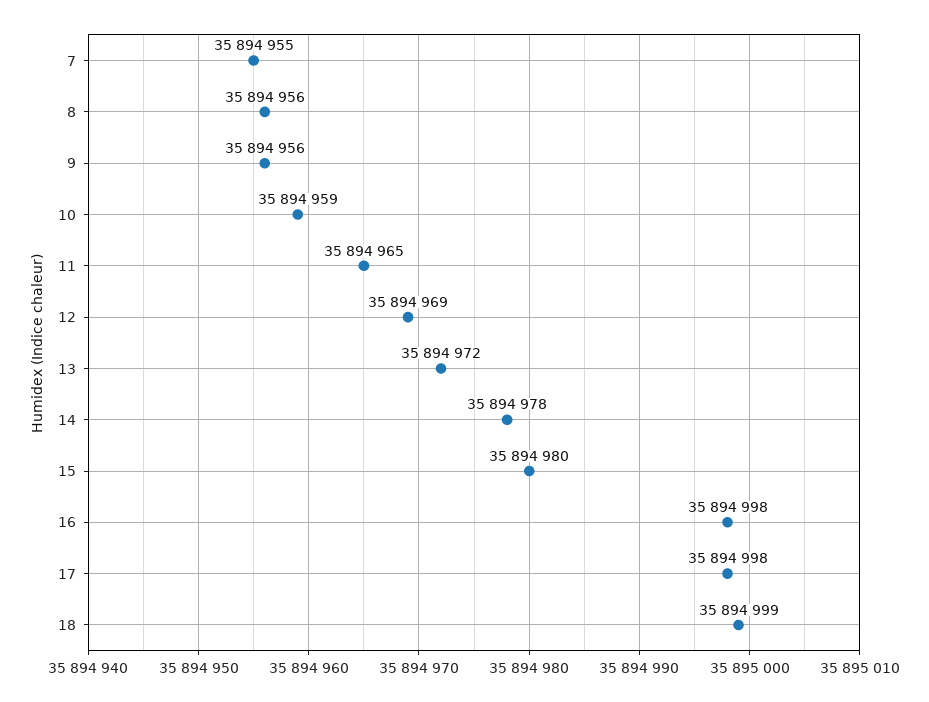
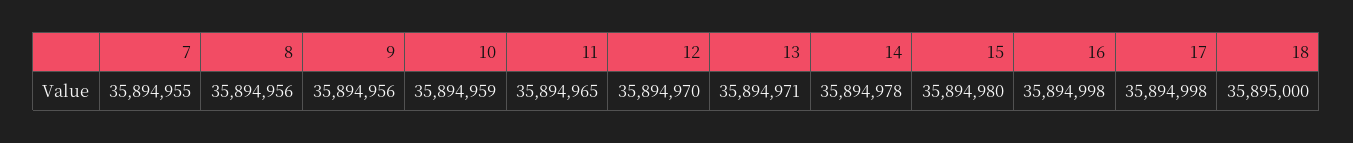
12: 35894969 -> 35894970
13: 35894972 -> 35894971
18: 35894999 -> 35895000

